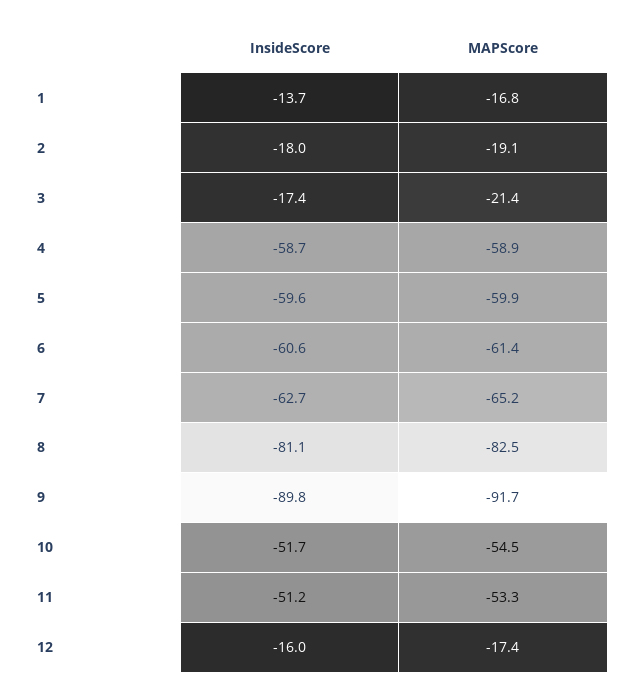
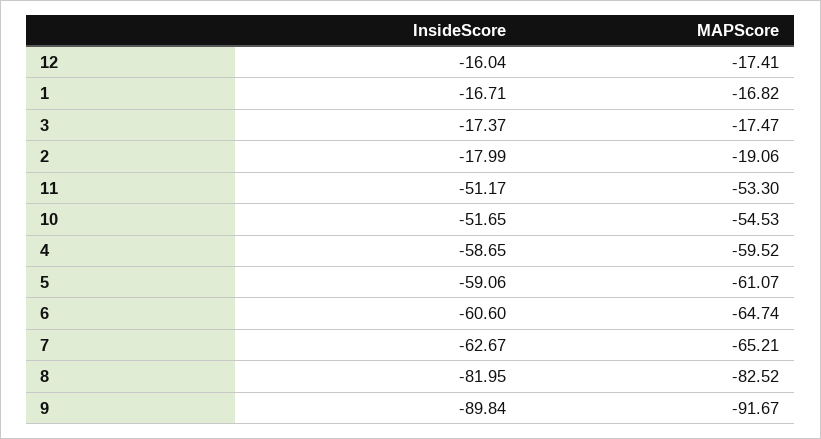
InsideScore, 1: -13.7 -> -16.71
MAPScore, 3: -21.4 -> -17.47
MAPScore, 4: -58.9 -> -59.52
InsideScore, 5: -59.6 -> -59.06
MAPScore, 5: -59.9 -> -61.07
MAPScore, 6: -61.4 -> -64.74
InsideScore, 8: -81.1 -> -81.95

